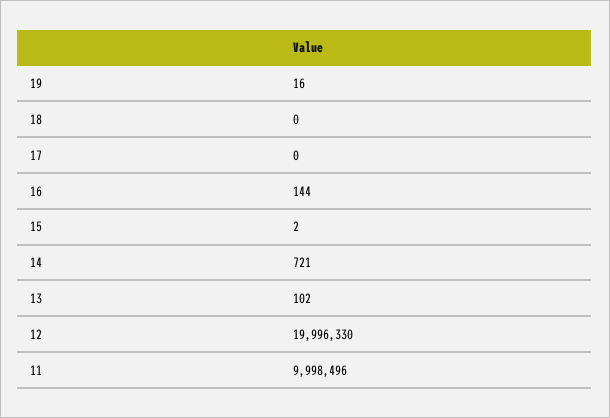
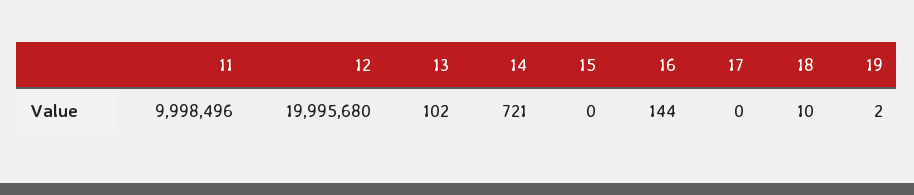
19: 16 -> 2
18: 0 -> 10
15: 2 -> 0
12: 19996330 -> 19995680

